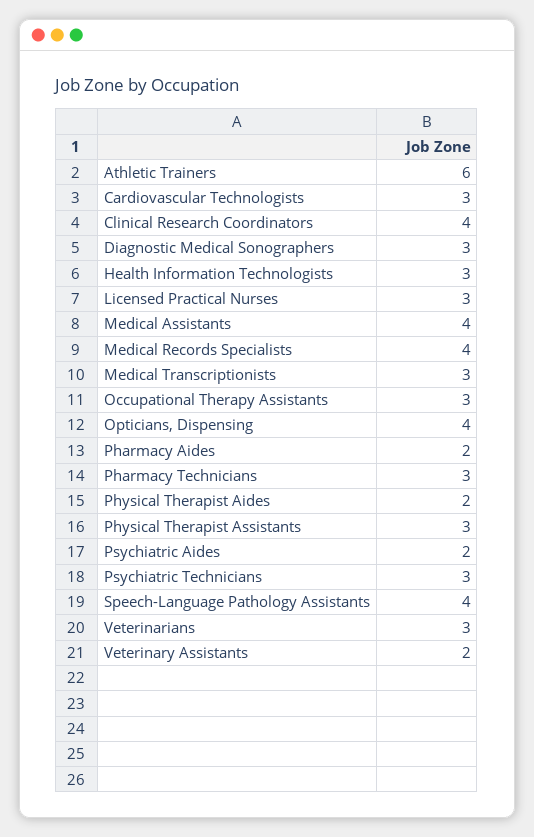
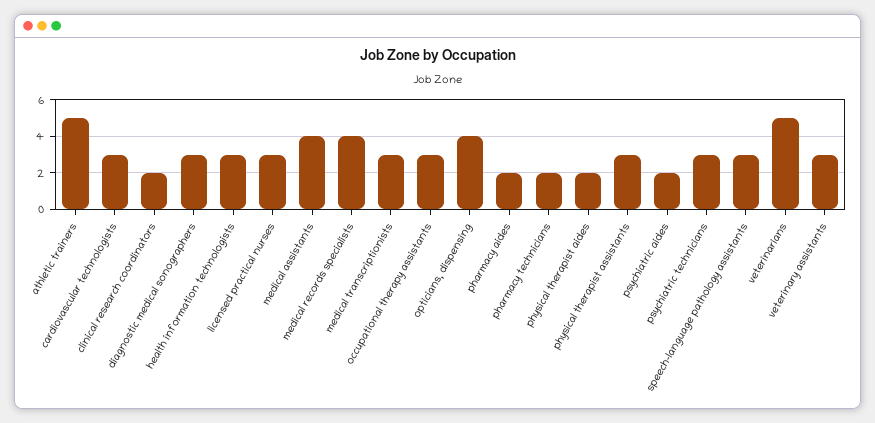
Athletic Trainers: 6 -> 5
Clinical Research Coordinators: 4 -> 2
Pharmacy Technicians: 3 -> 2
Speech-Language Pathology Assistants: 4 -> 3
Veterinarians: 3 -> 5
Veterinary Assistants: 2 -> 3

